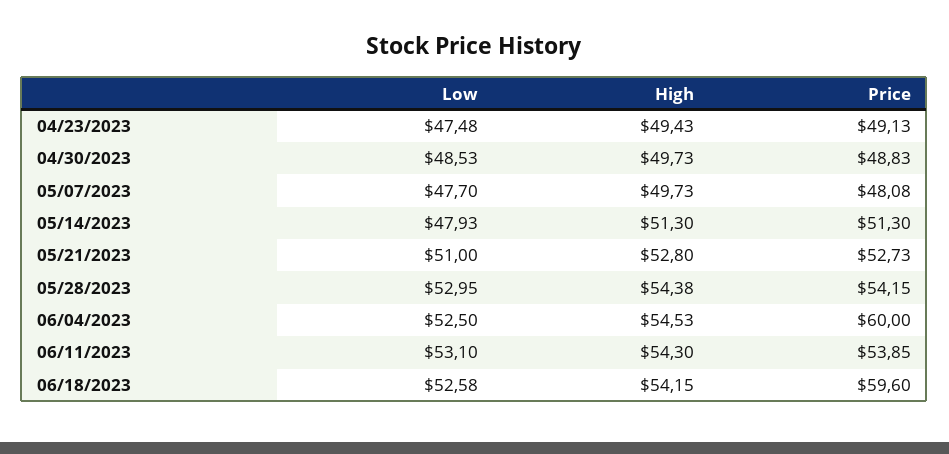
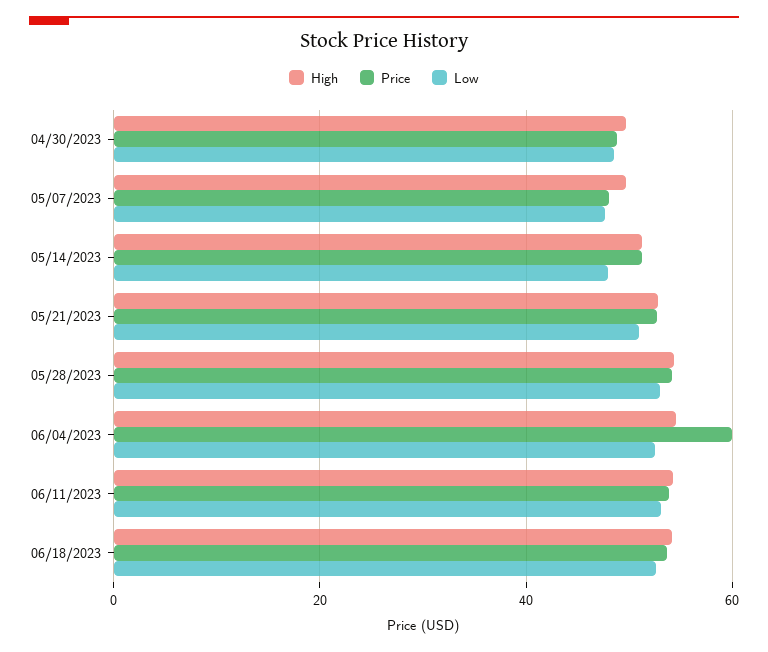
Low, 04/23/2023: 47.48 -> none
High, 04/23/2023: 49.43 -> none
Price, 04/23/2023: 49.13 -> none
Price, 06/18/2023: 59.6 -> 54

